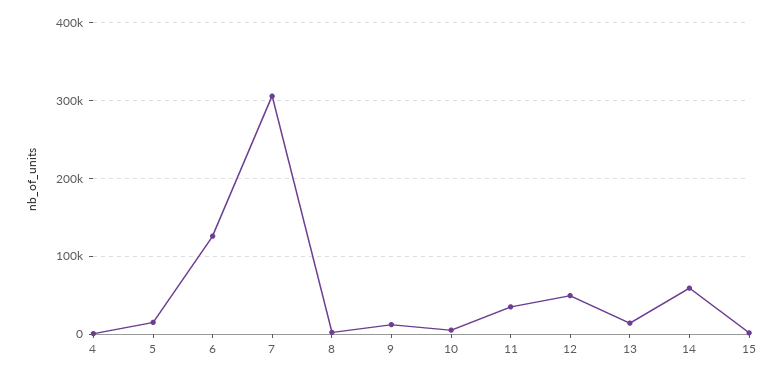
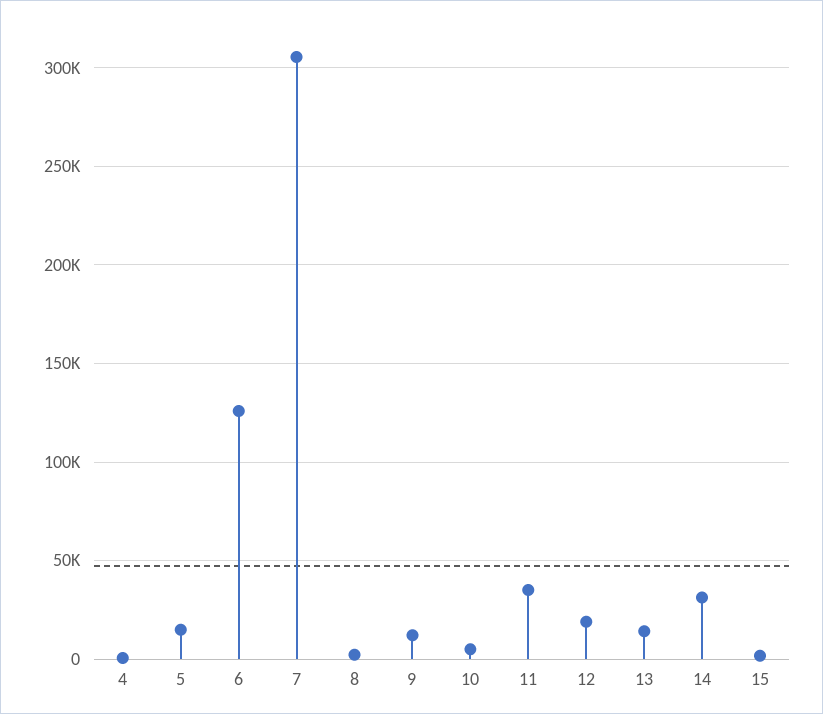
12: 50000 -> 20000
14: 60000 -> 30000

